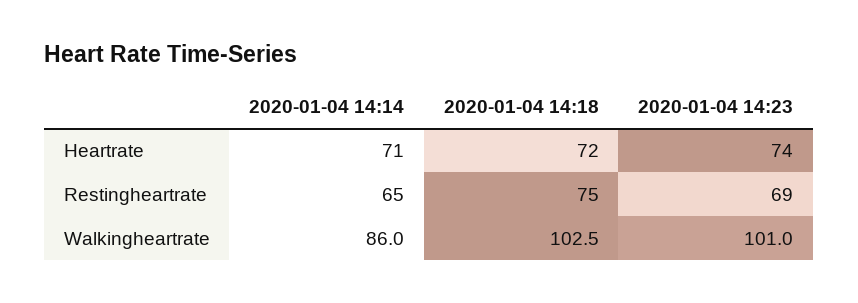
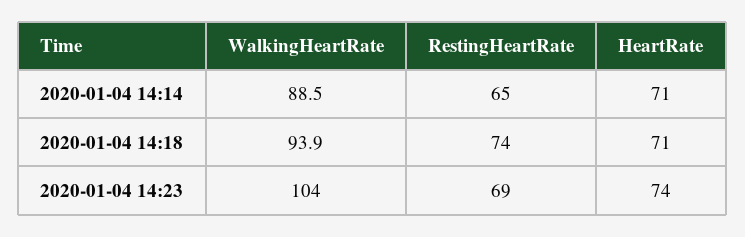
2020-01-04 14:18, Heartrate: 72 -> 71
2020-01-04 14:18, Restingheartrate: 75 -> 74
2020-01-04 14:14, Walkingheartrate: 86 -> 88.5
2020-01-04 14:18, Walkingheartrate: 102.5 -> 93.9
2020-01-04 14:23, Walkingheartrate: 101 -> 104

